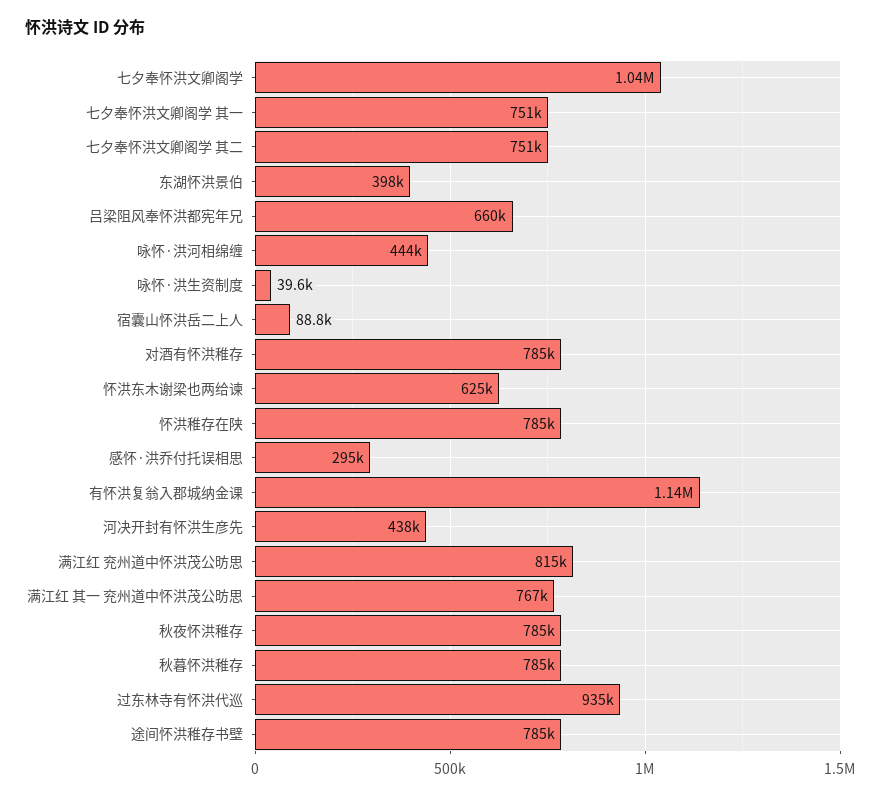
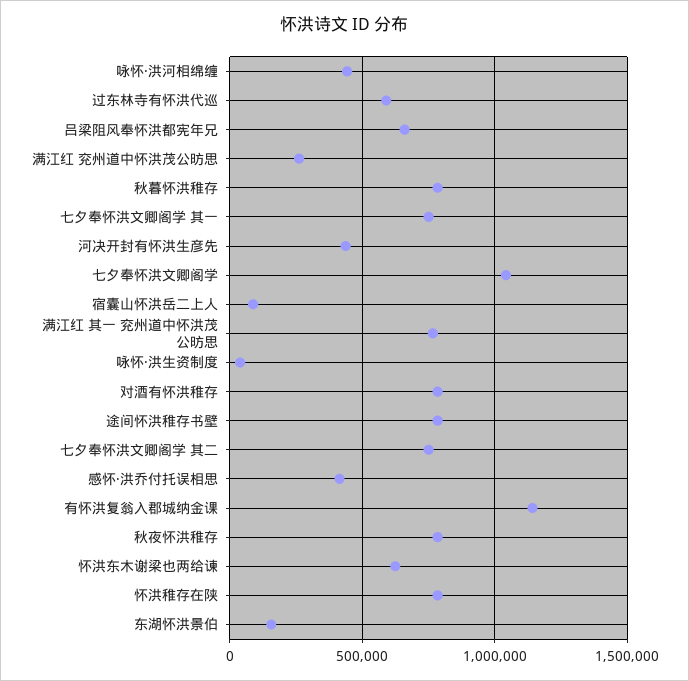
东湖怀洪景伯: 398000 -> 150000
感怀·洪乔付托误相思: 295000 -> 400000
满江红 兖州道中怀洪茂公昉思: 815000 -> 250000
过东林寺有怀洪代巡: 935000 -> 600000

